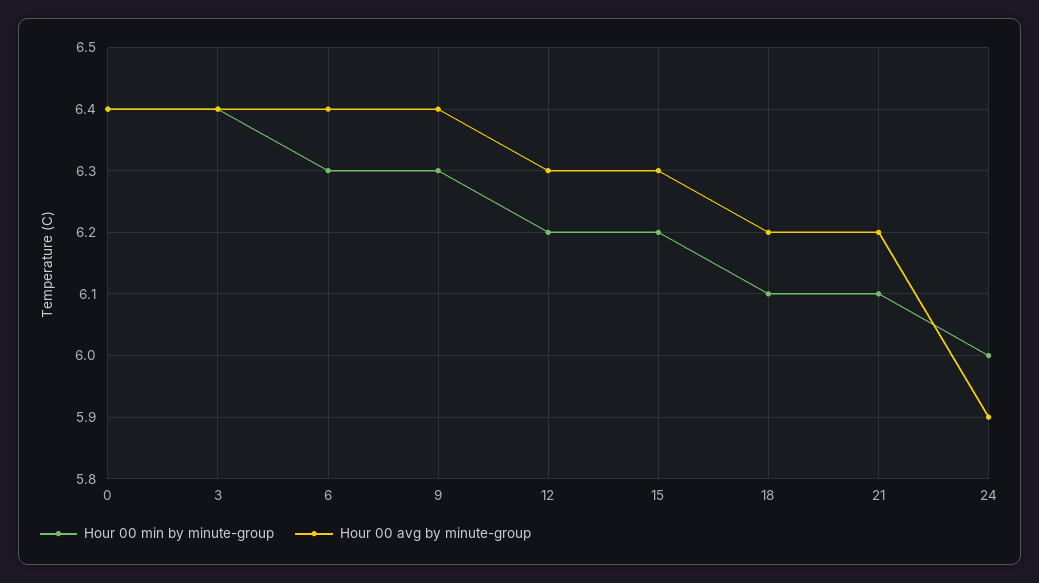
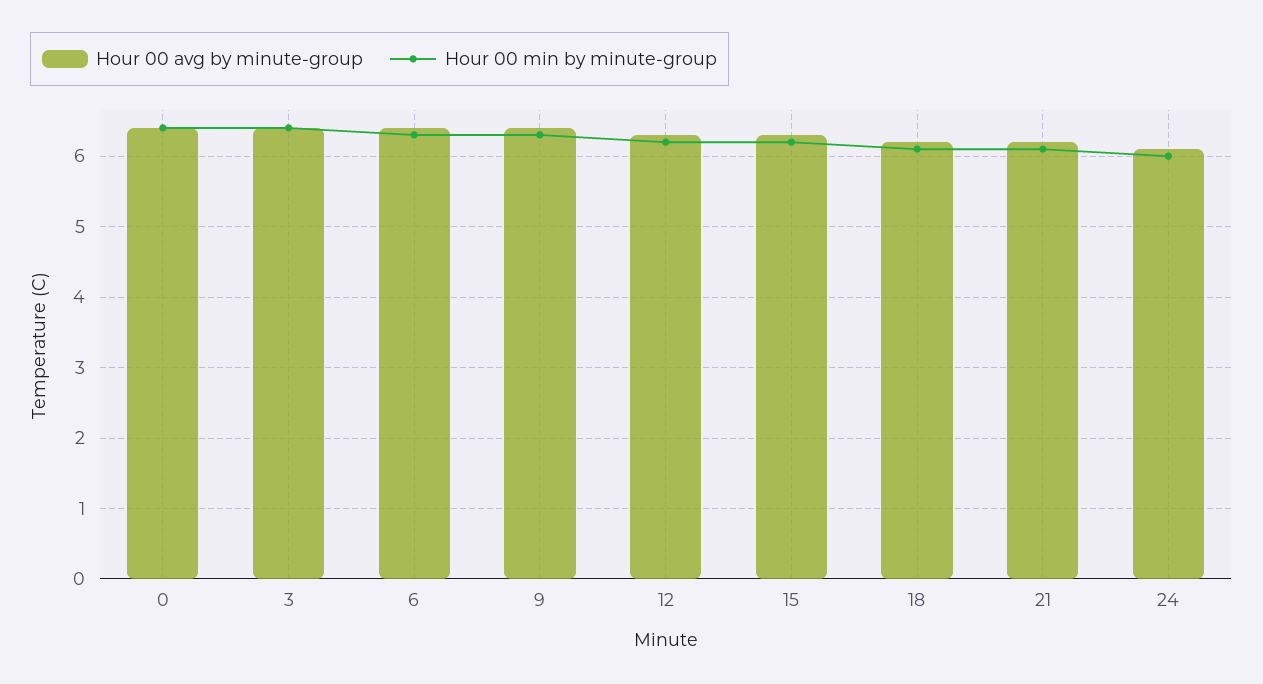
Hour 00 avg by minute-group, 24: 5.9 -> 6.1

